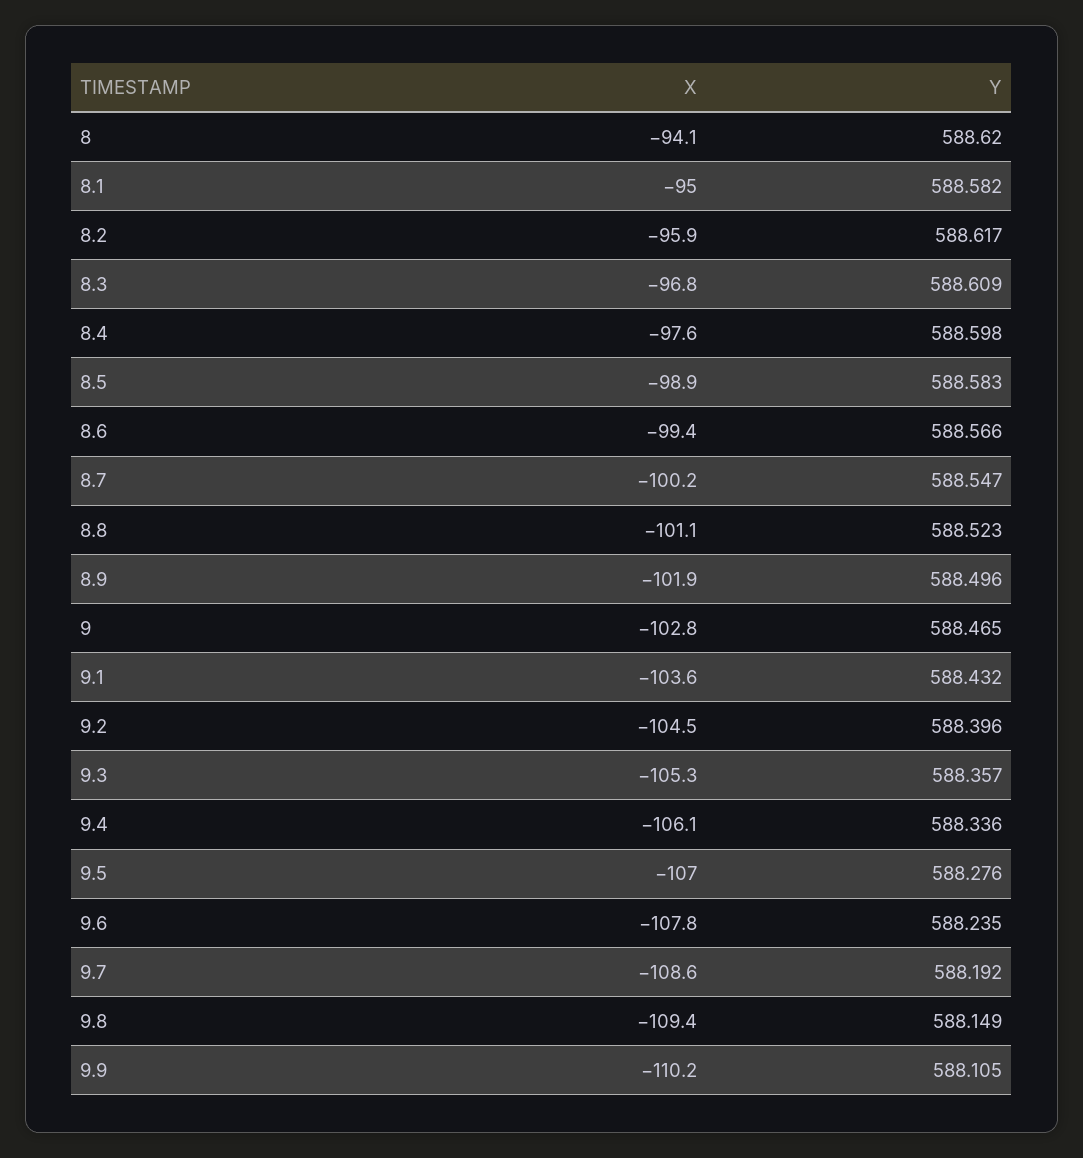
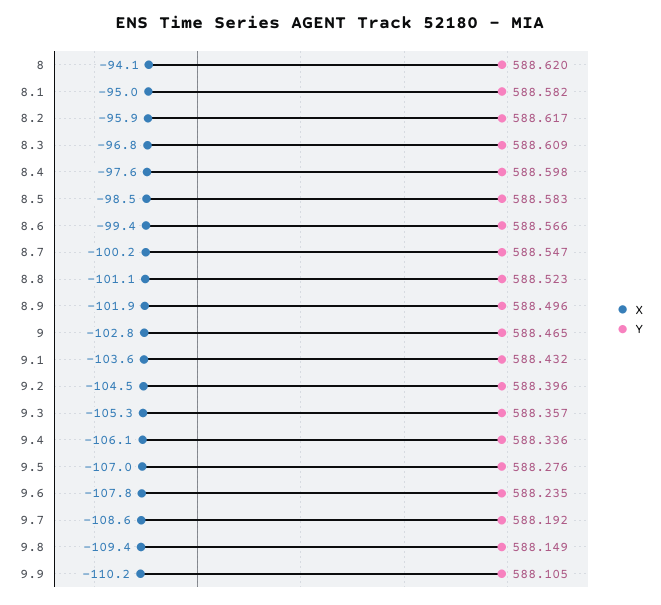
X, 8.5: -98.9 -> -98.5

